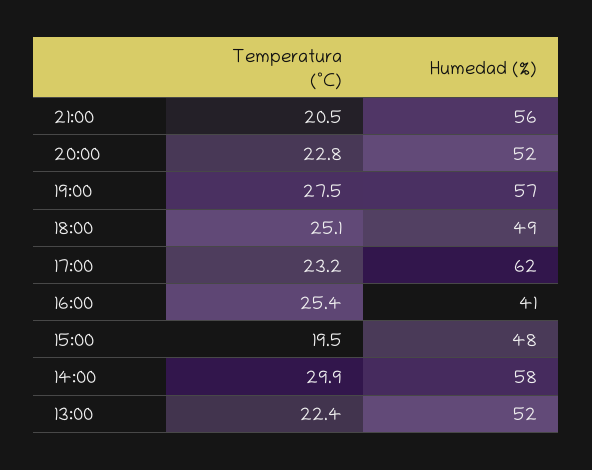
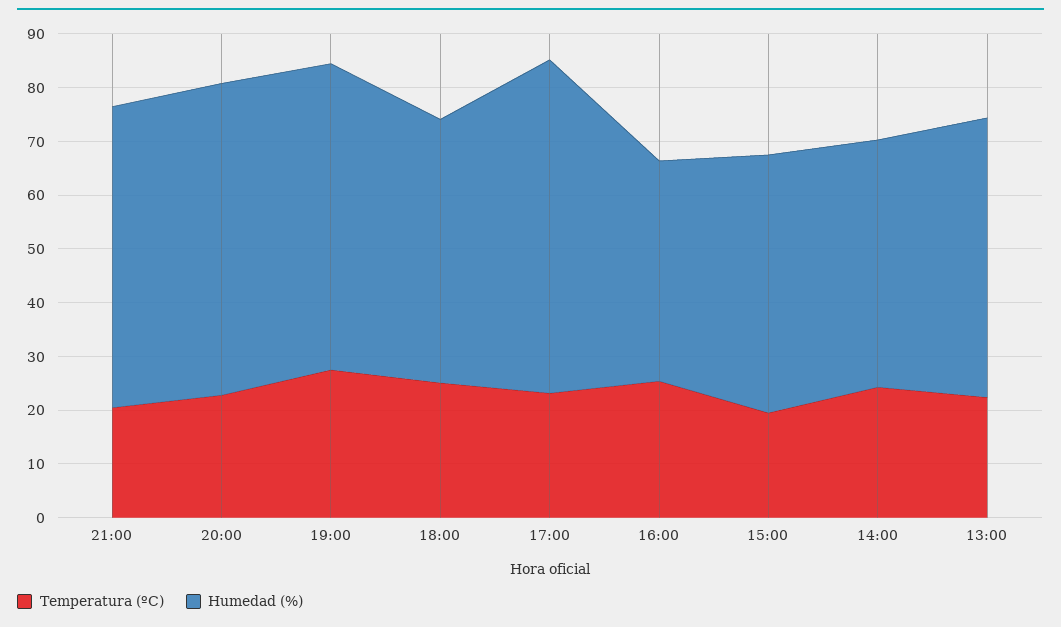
Humedad (%), 20:00: 52 -> 58
Temperatura (ºC), 14:00: 29.9 -> 24
Humedad (%), 14:00: 58 -> 46

